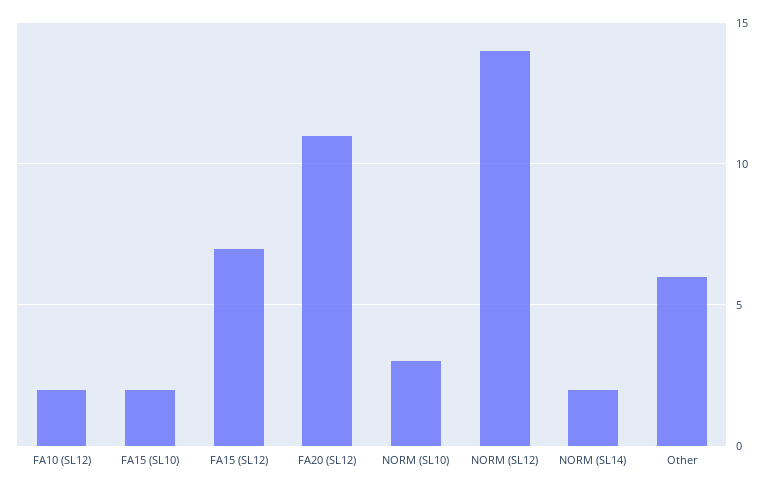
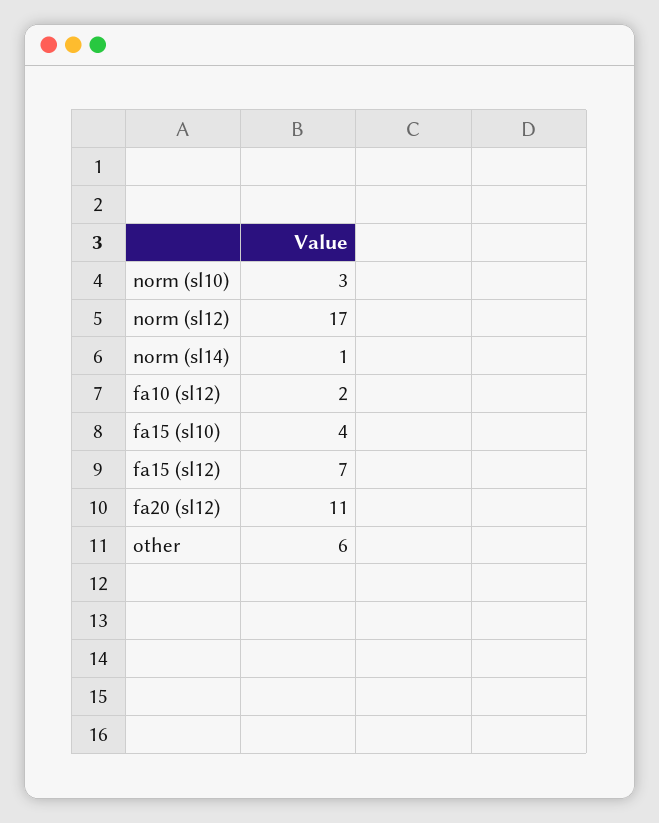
FA15 (SL10): 2 -> 4
NORM (SL12): 14 -> 17
NORM (SL14): 2 -> 1

